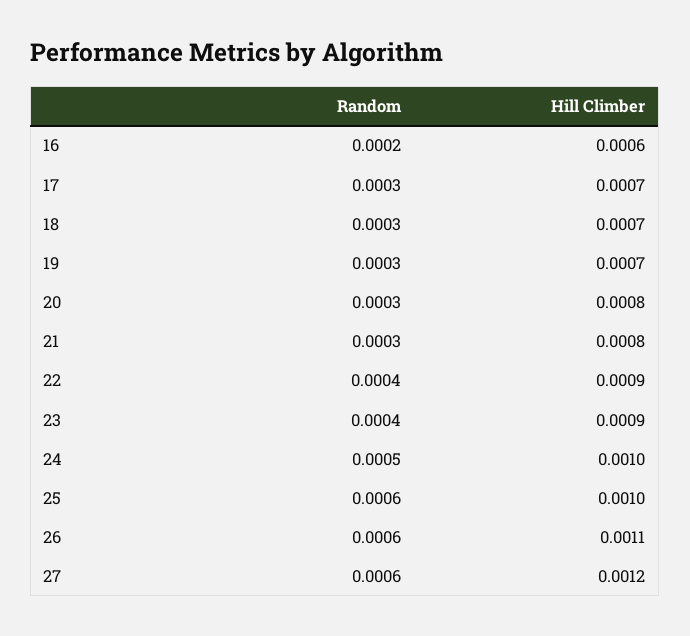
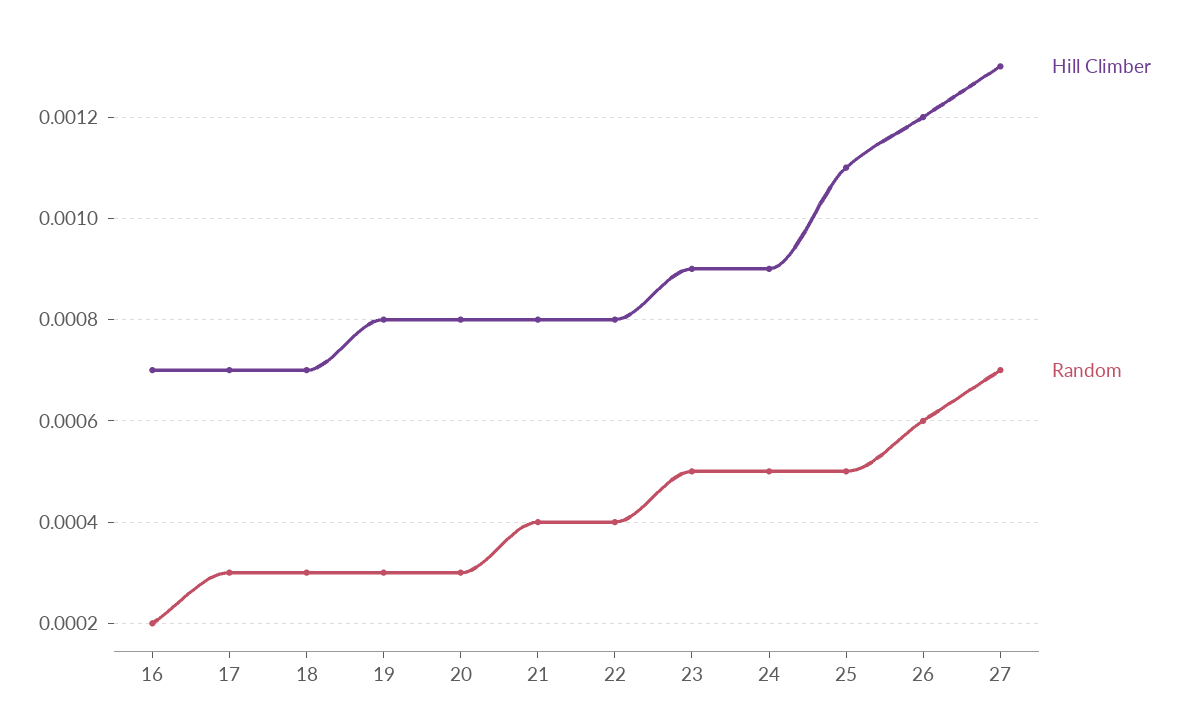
Hill Climber, 16: 0.0006 -> 0.0007
Hill Climber, 19: 0.0007 -> 0.0008
Random, 21: 0.0003 -> 0.0004
Hill Climber, 22: 0.0009 -> 0.0008
Random, 23: 0.0004 -> 0.0005
Hill Climber, 24: 0.001 -> 0.0009
Random, 25: 0.0006 -> 0.0005
Hill Climber, 25: 0.001 -> 0.0011
Hill Climber, 26: 0.0011 -> 0.0012
Random, 27: 0.0006 -> 0.0007
Hill Climber, 27: 0.0012 -> 0.0013

